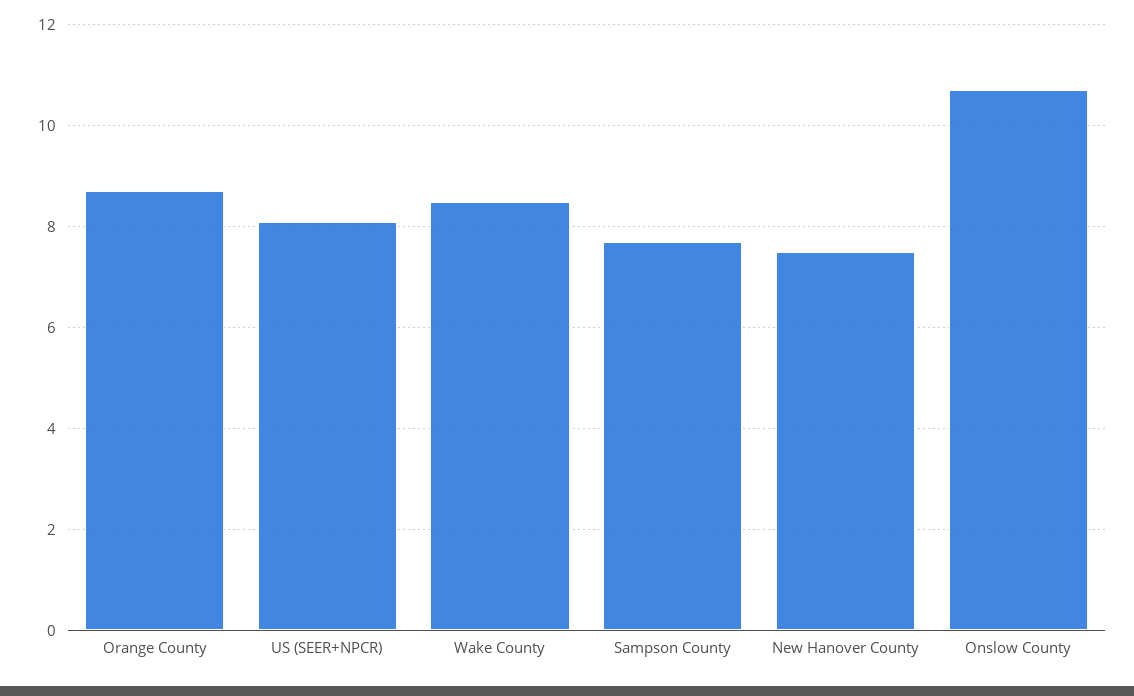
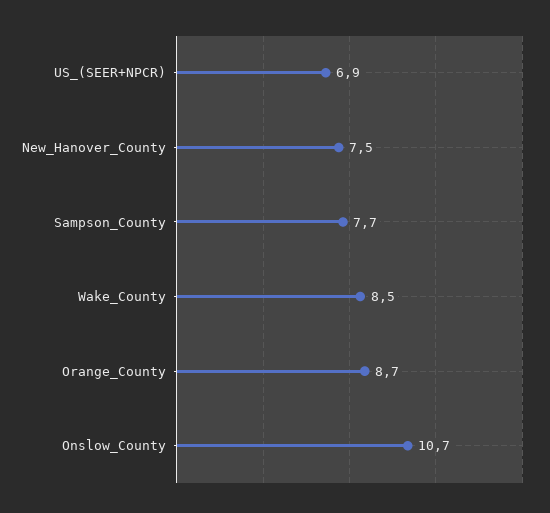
US (SEER+NPCR): 8 -> 6.9

